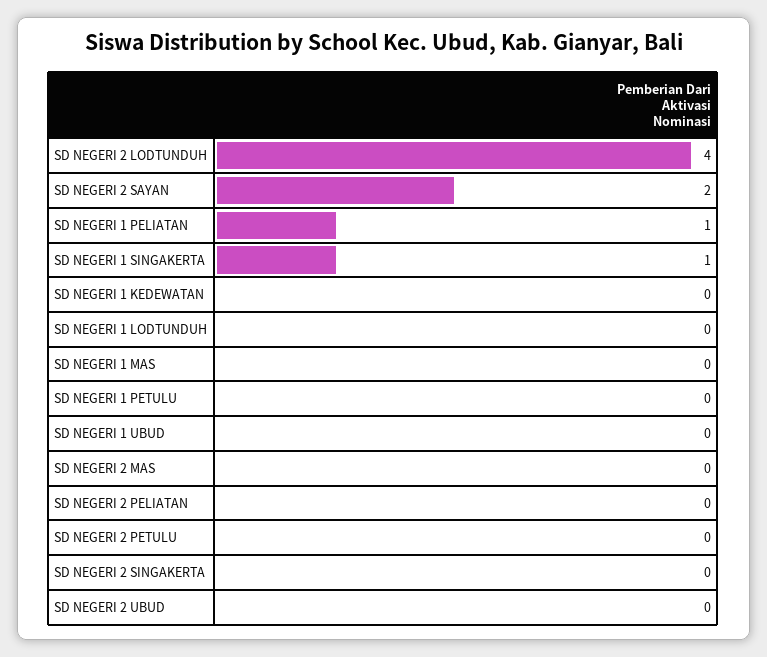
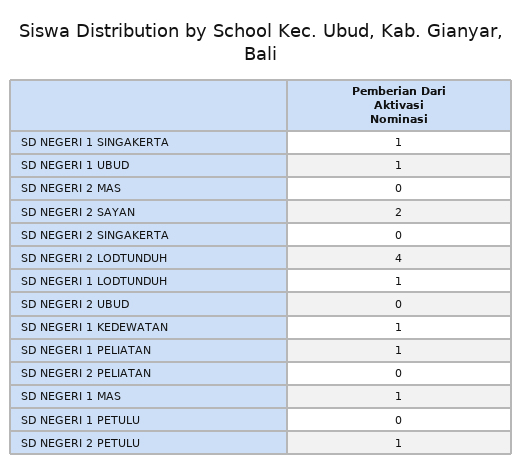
SD NEGERI 1 KEDEWATAN: 0 -> 1
SD NEGERI 1 LODTUNDUH: 0 -> 1
SD NEGERI 1 MAS: 0 -> 1
SD NEGERI 1 UBUD: 0 -> 1
SD NEGERI 2 PETULU: 0 -> 1

